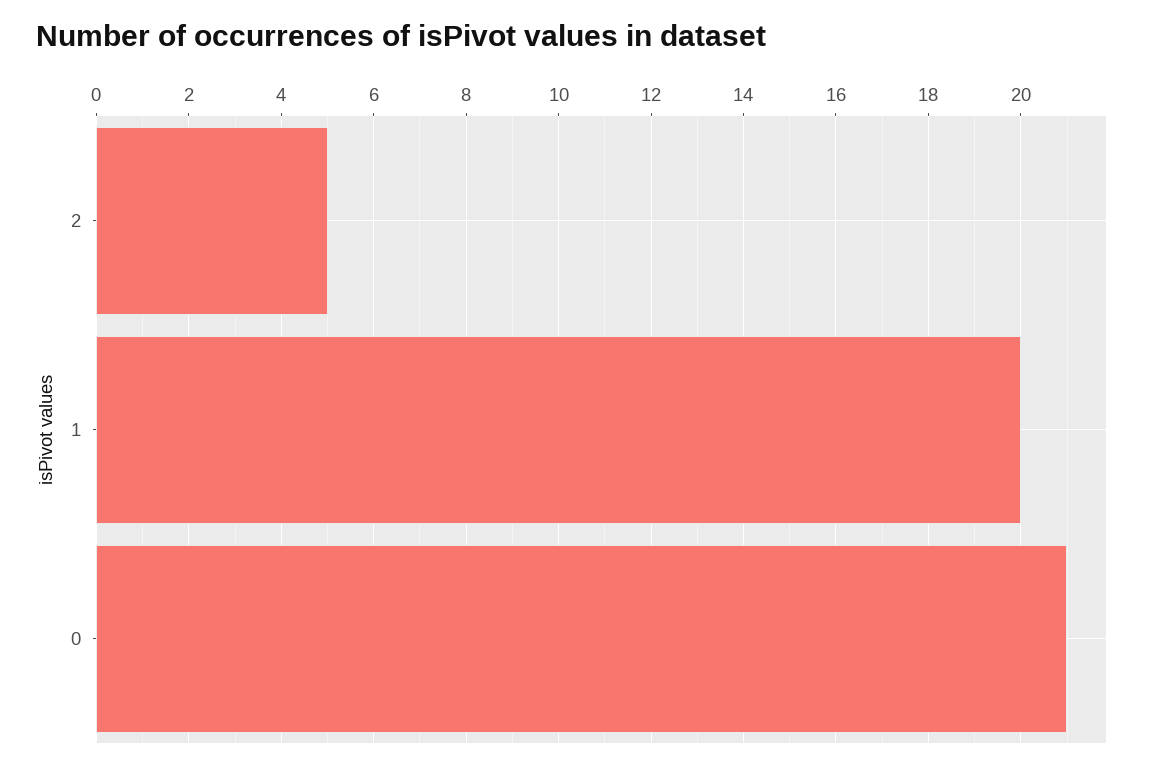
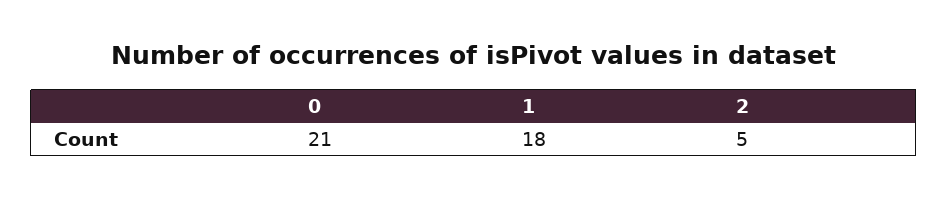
1: 20 -> 18

